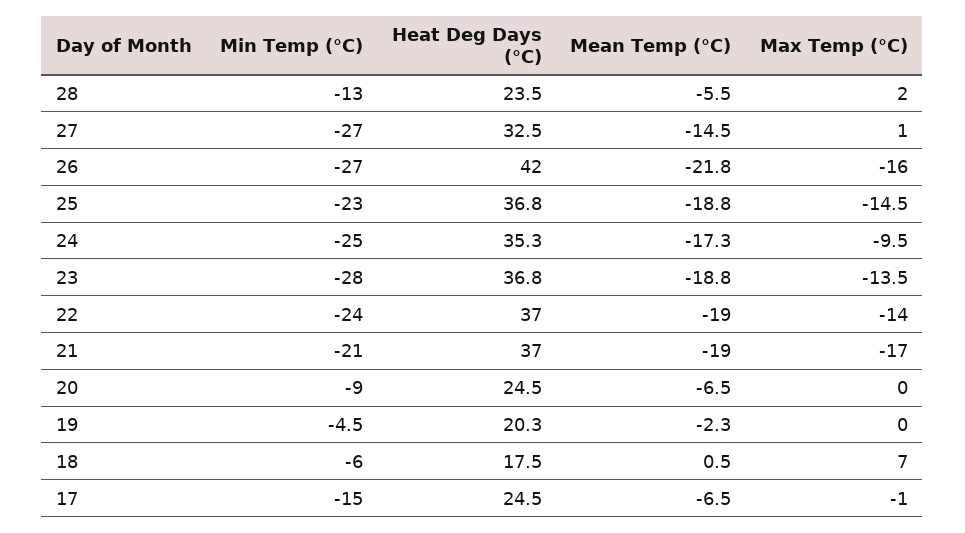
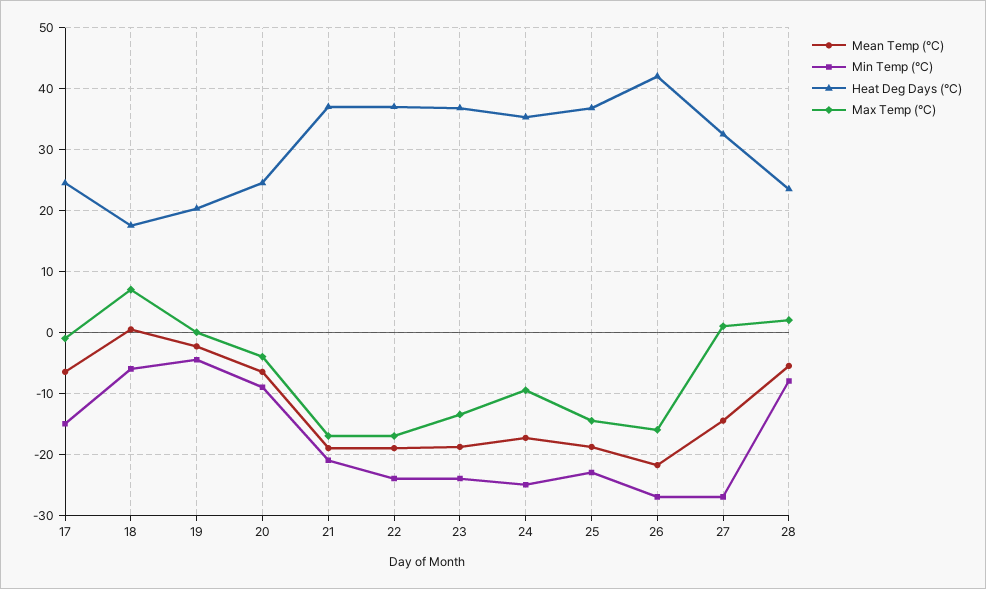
Min Temp (°C), 28: -13 -> -8
Min Temp (°C), 23: -28 -> -24
Max Temp (°C), 22: -14 -> -17
Max Temp (°C), 20: 0 -> -4

